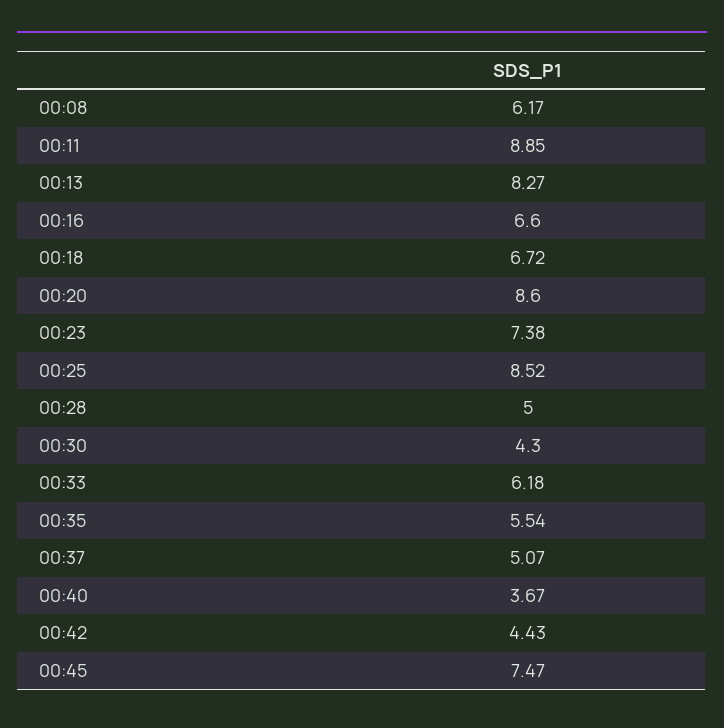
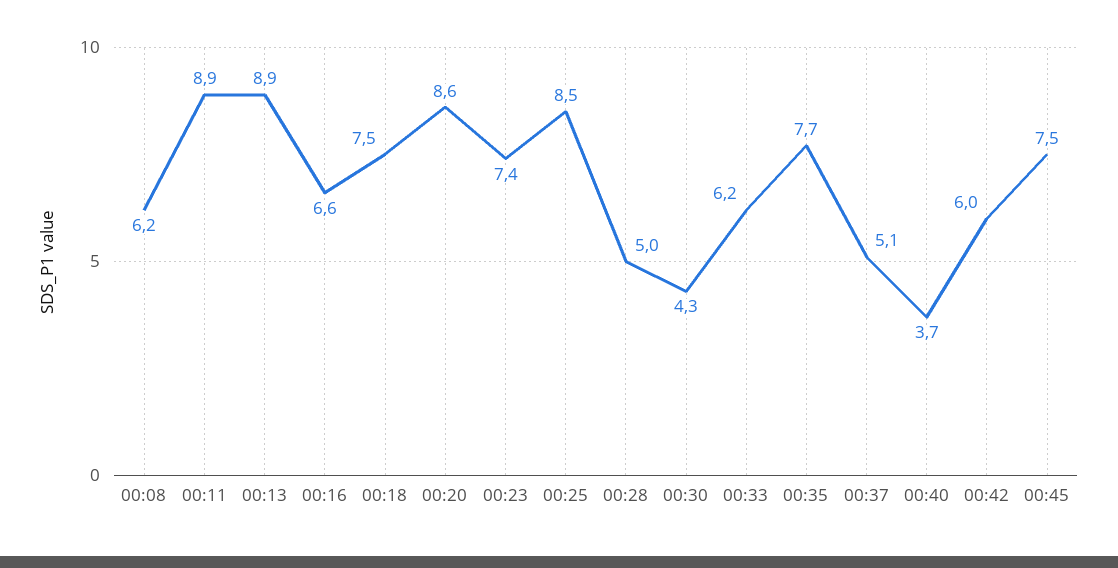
00:13: 8.27 -> 8.9
00:18: 6.72 -> 7.5
00:35: 5.54 -> 7.7
00:42: 4.43 -> 6

